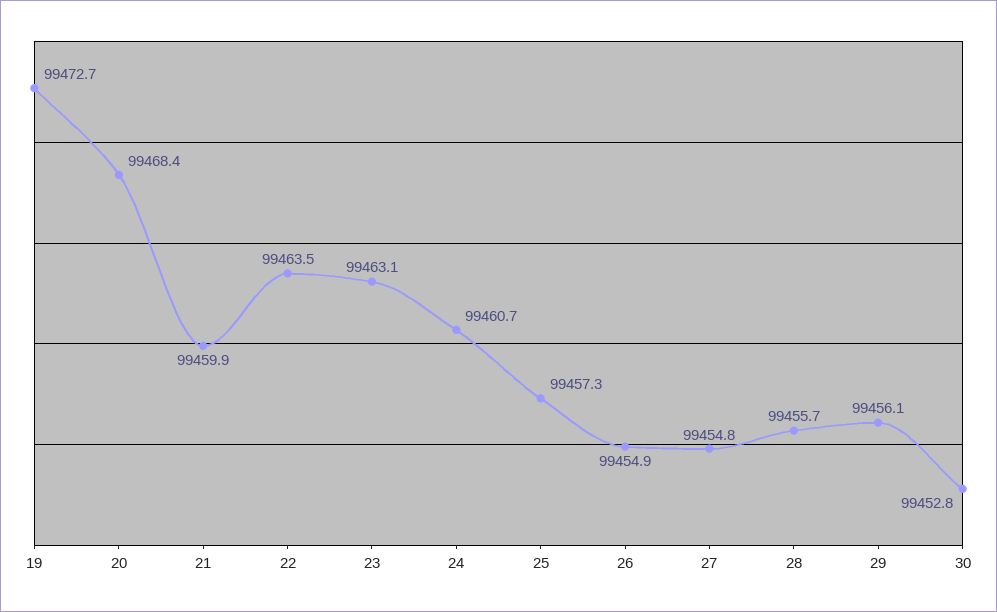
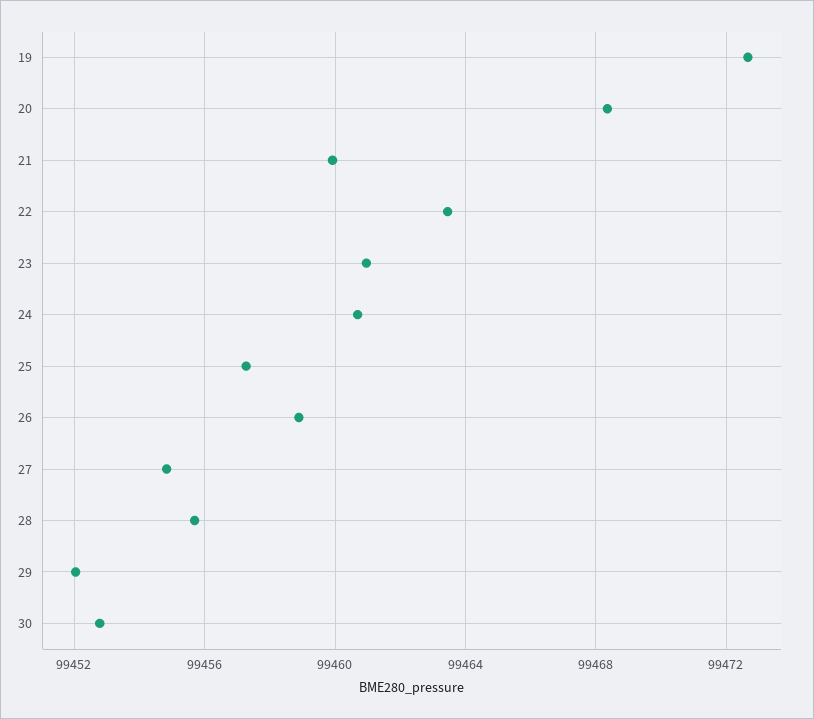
23: 99463.1 -> 99461
26: 99454.9 -> 99459
29: 99456.1 -> 99452

